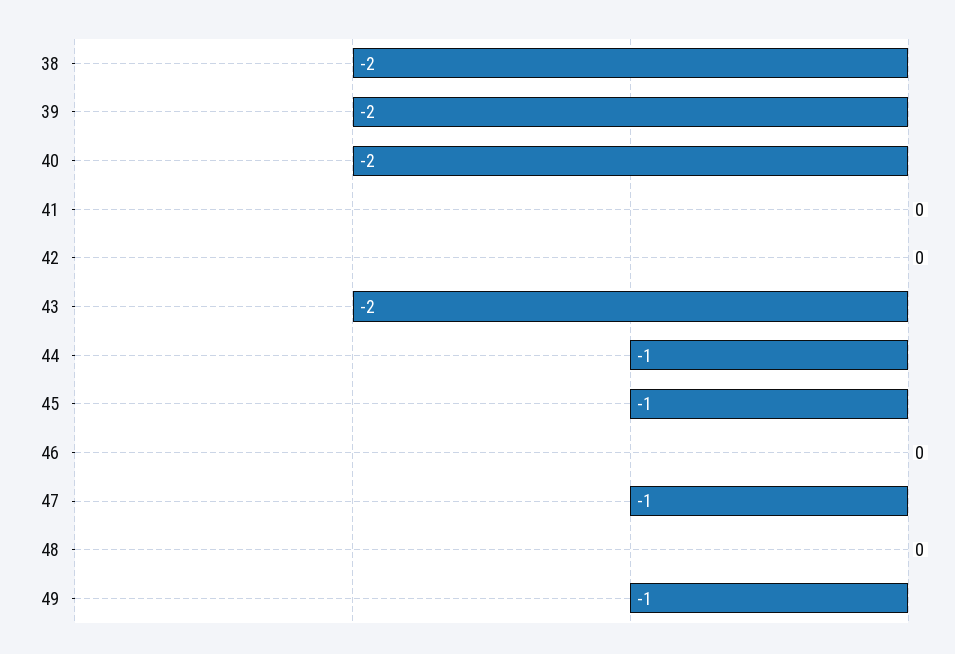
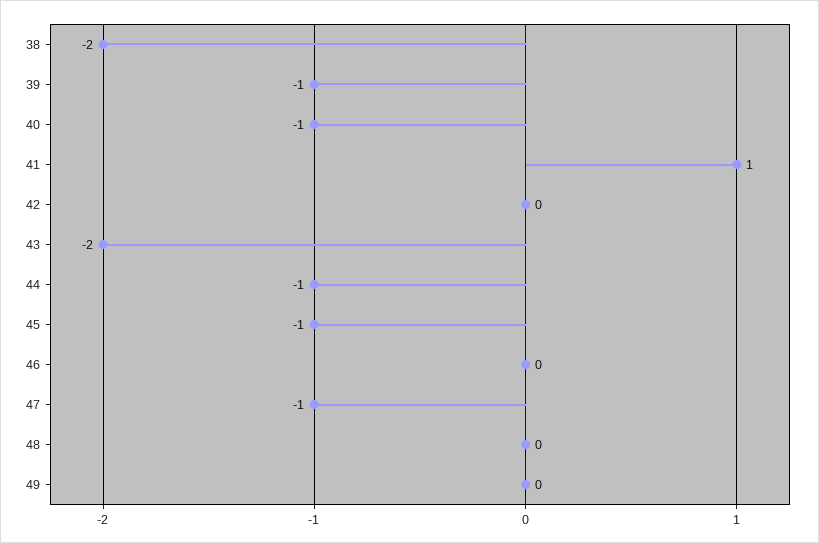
39: -2 -> -1
40: -2 -> -1
41: 0 -> 1
49: -1 -> 0

